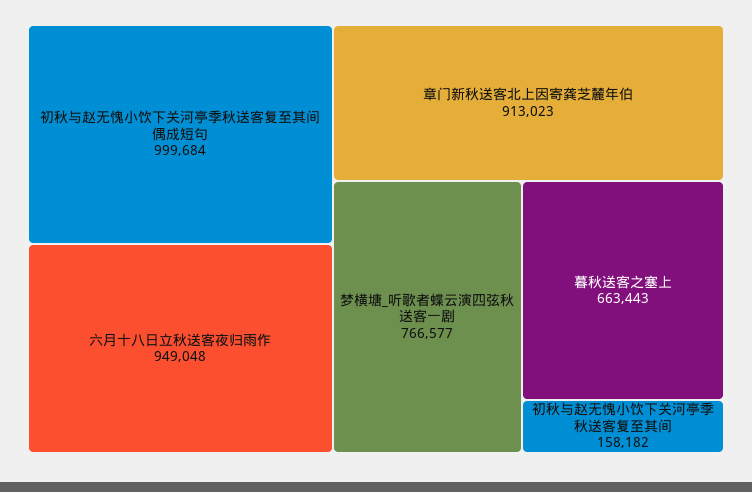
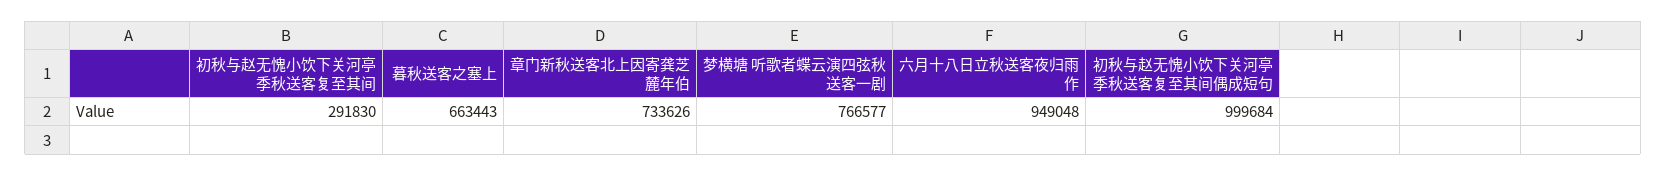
章门新秋送客北上因寄龚芝麓年伯: 913023 -> 733626
初秋与赵无愧小饮下关河亭季秋送客复至其间: 158182 -> 291830

